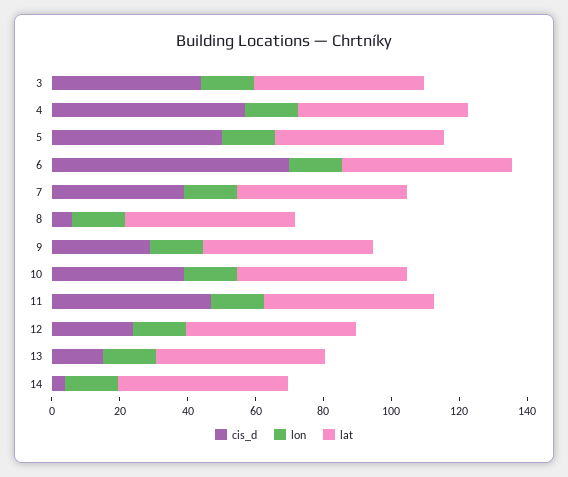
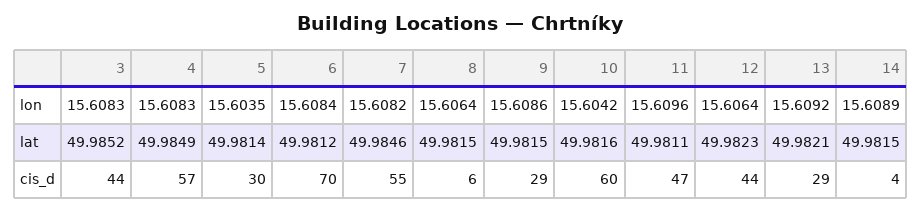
cis_d, 5: 50 -> 30
cis_d, 7: 40 -> 55
cis_d, 10: 40 -> 60
cis_d, 12: 25 -> 44
cis_d, 13: 15 -> 29

